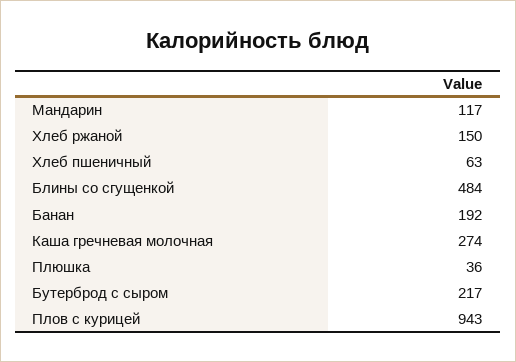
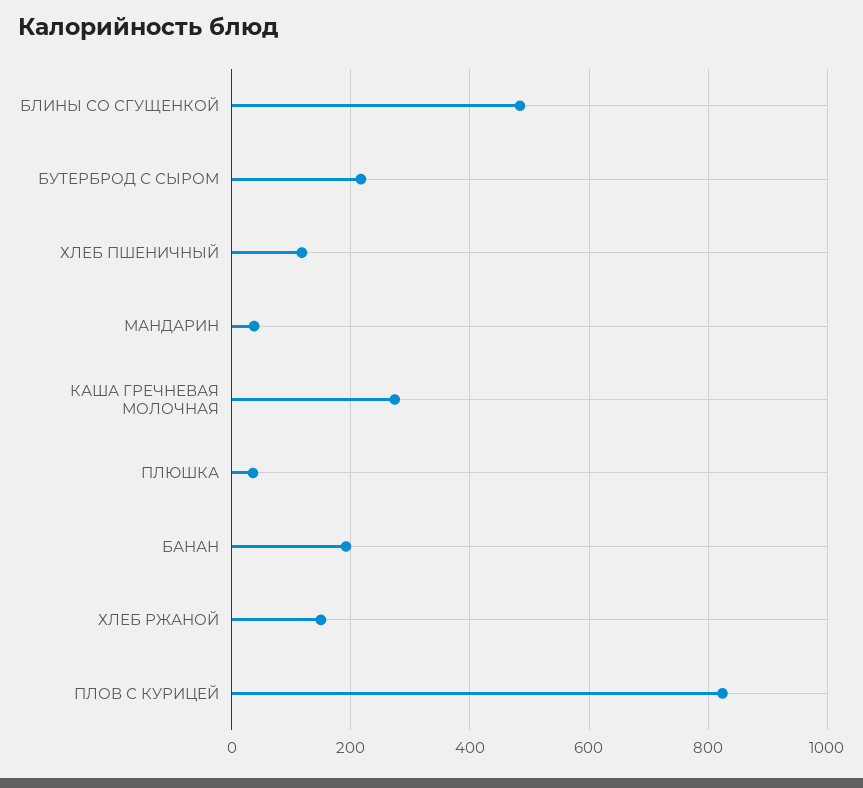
Мандарин: 117 -> 40
Хлеб пшеничный: 63 -> 120
Плов с курицей: 943 -> 820

